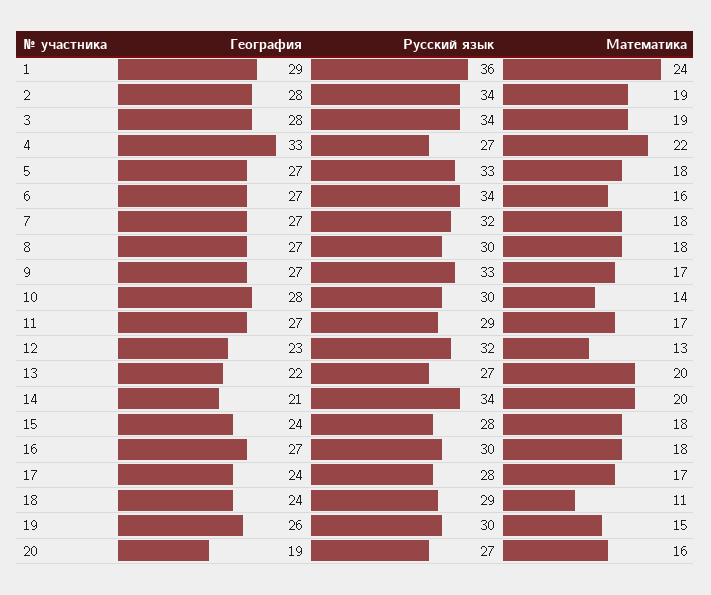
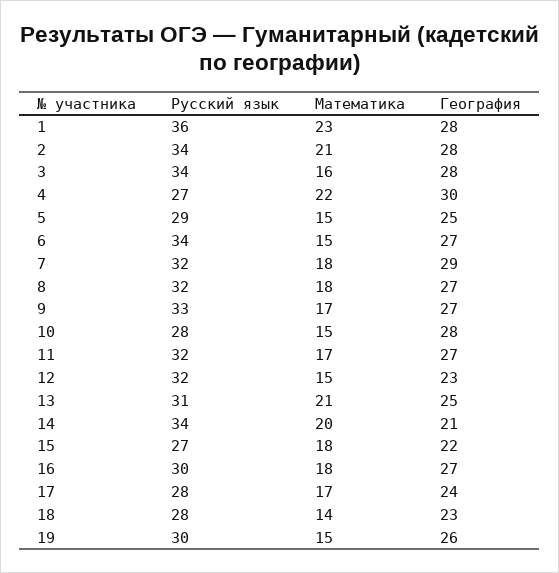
География, 1: 29 -> 28
Математика, 1: 24 -> 23
Математика, 2: 19 -> 21
Математика, 3: 19 -> 16
География, 4: 33 -> 30
География, 5: 27 -> 25
Русский язык, 5: 33 -> 29
Математика, 5: 18 -> 15
Математика, 6: 16 -> 15
География, 7: 27 -> 29
Русский язык, 8: 30 -> 32
Русский язык, 10: 30 -> 28
Математика, 10: 14 -> 15
Русский язык, 11: 29 -> 32
Математика, 12: 13 -> 15
География, 13: 22 -> 25
Русский язык, 13: 27 -> 31
Математика, 13: 20 -> 21
География, 15: 24 -> 22
Русский язык, 15: 28 -> 27
География, 18: 24 -> 23
Русский язык, 18: 29 -> 28
Математика, 18: 11 -> 14
География, 20: 19 -> none
Русский язык, 20: 27 -> none
Математика, 20: 16 -> none

